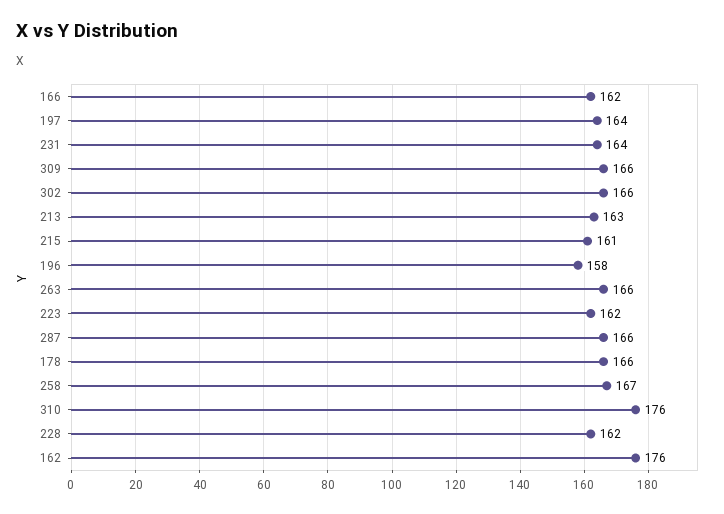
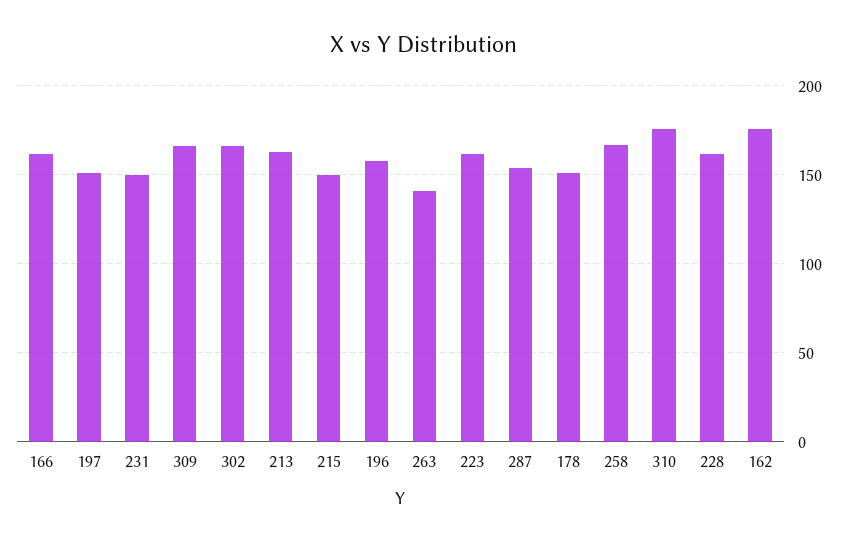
197: 164 -> 150
231: 164 -> 150
215: 161 -> 150
263: 166 -> 140
287: 166 -> 155
178: 166 -> 150

